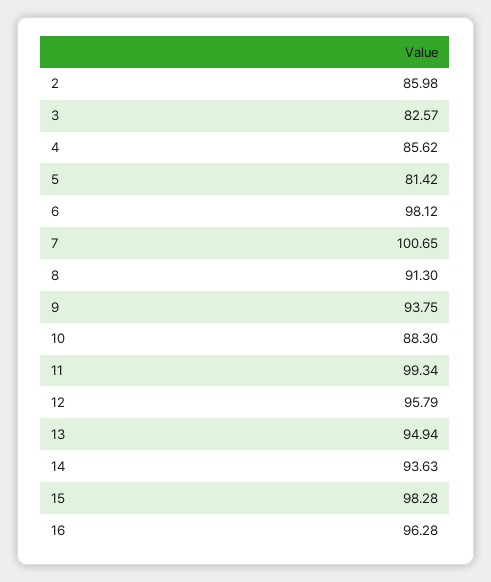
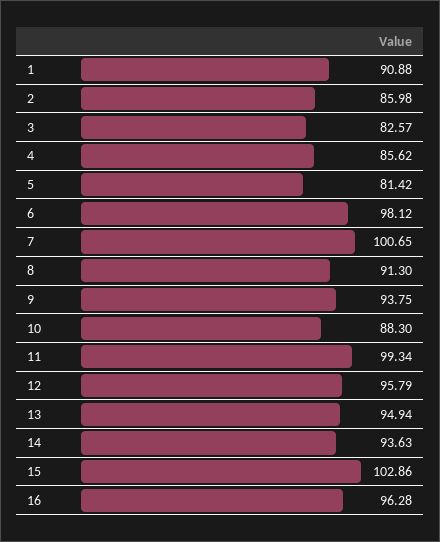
15: 98.28 -> 102.86
1: none -> 90.88

